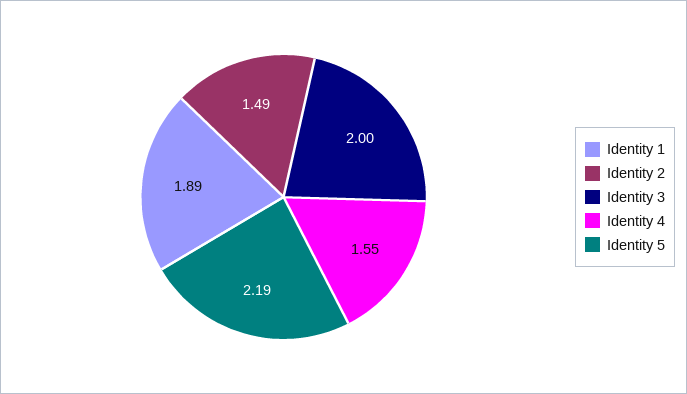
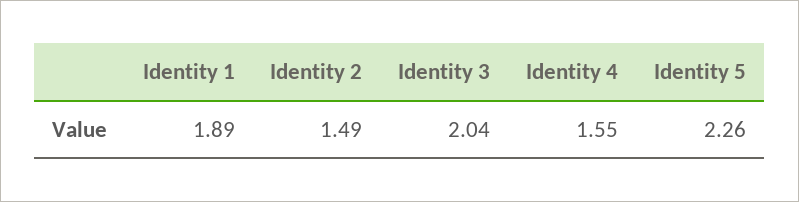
Identity 3: 2 -> 2.04
Identity 5: 2.19 -> 2.26

